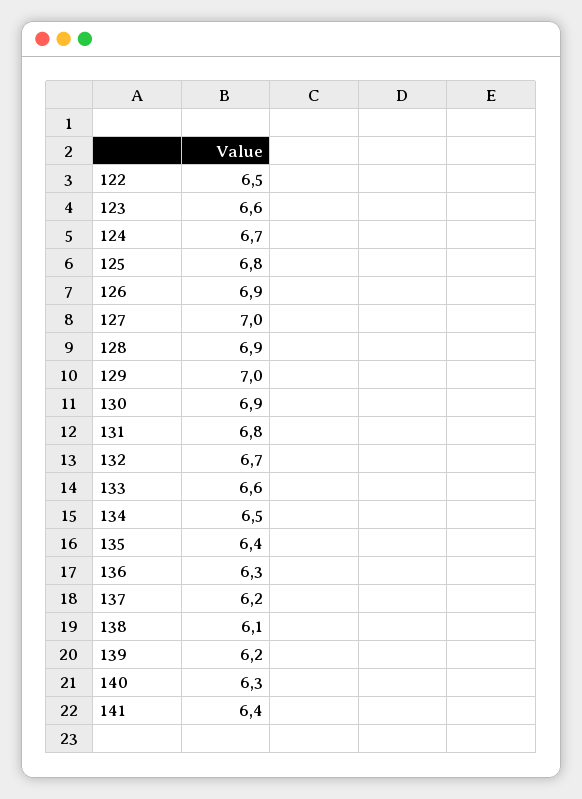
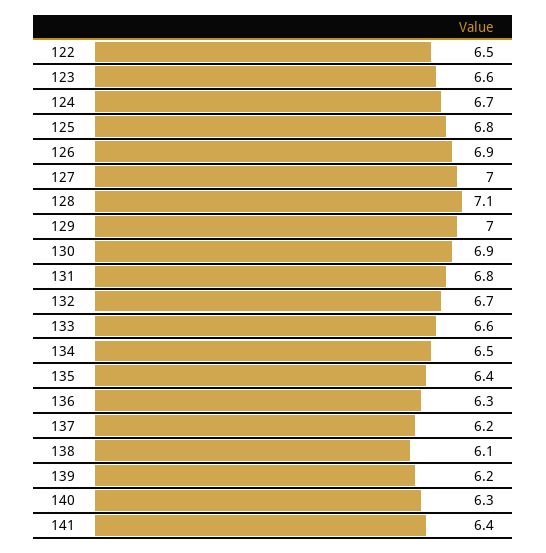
128: 6.9 -> 7.1

